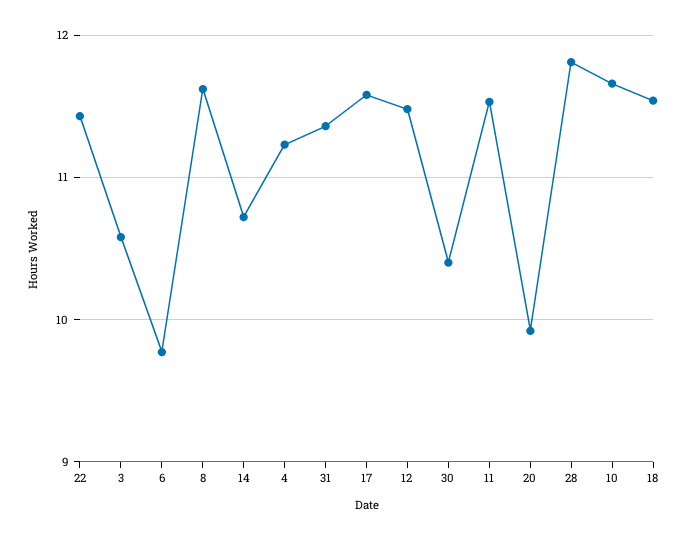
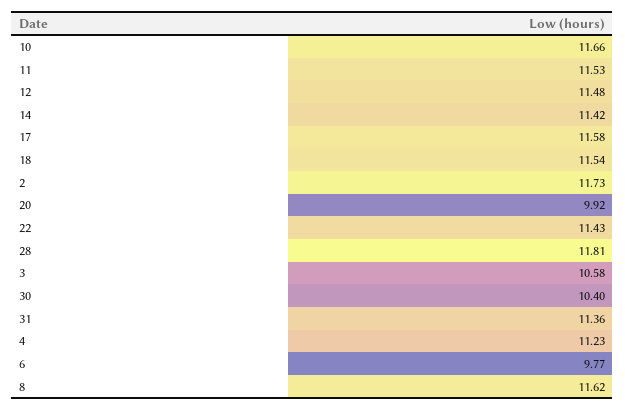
14: 10.7 -> 11.42
2: none -> 11.73

